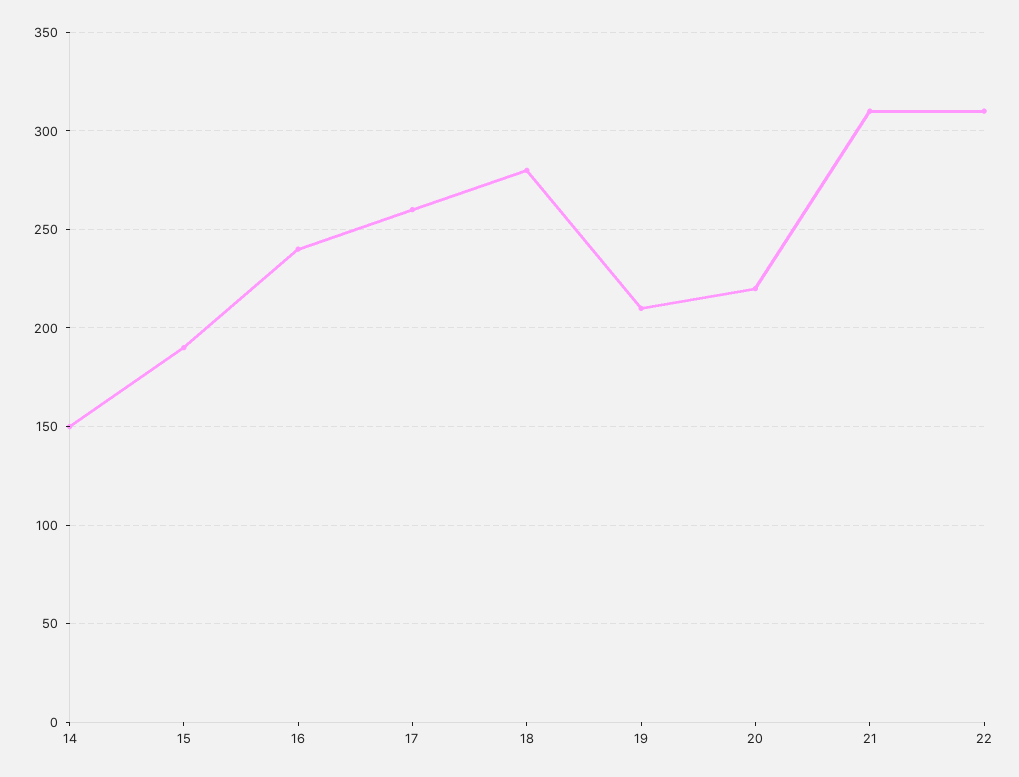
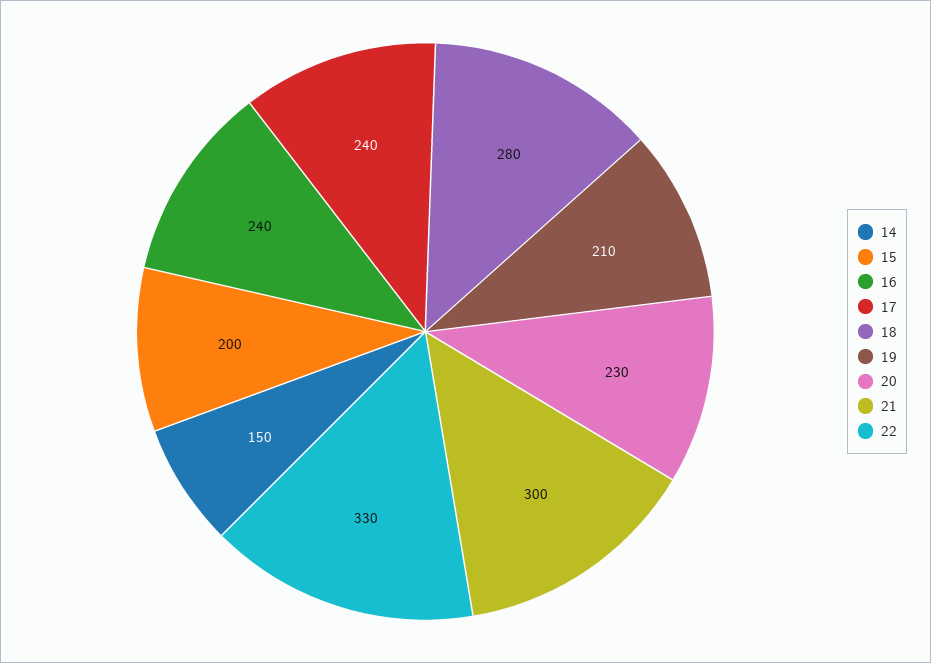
15: 190 -> 200
17: 260 -> 240
20: 220 -> 230
21: 310 -> 300
22: 310 -> 330

